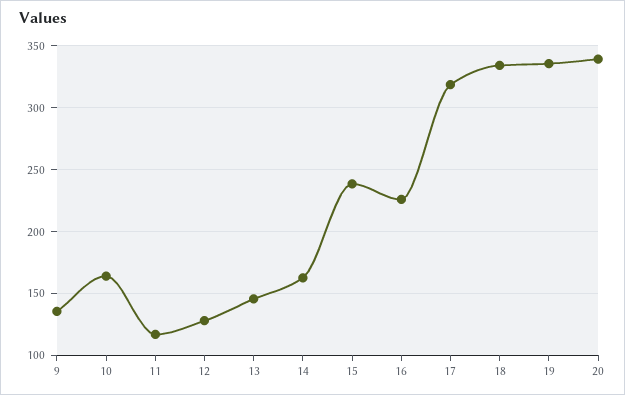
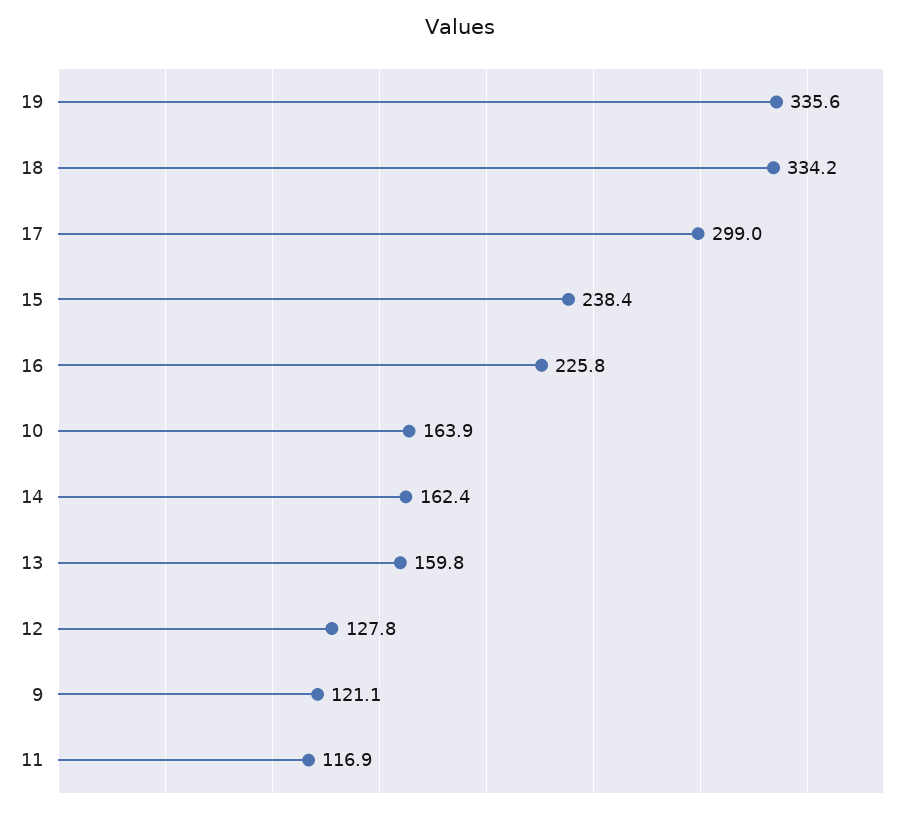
9: 135 -> 121.1
13: 145 -> 159.8
17: 320 -> 299
20: 340 -> none

